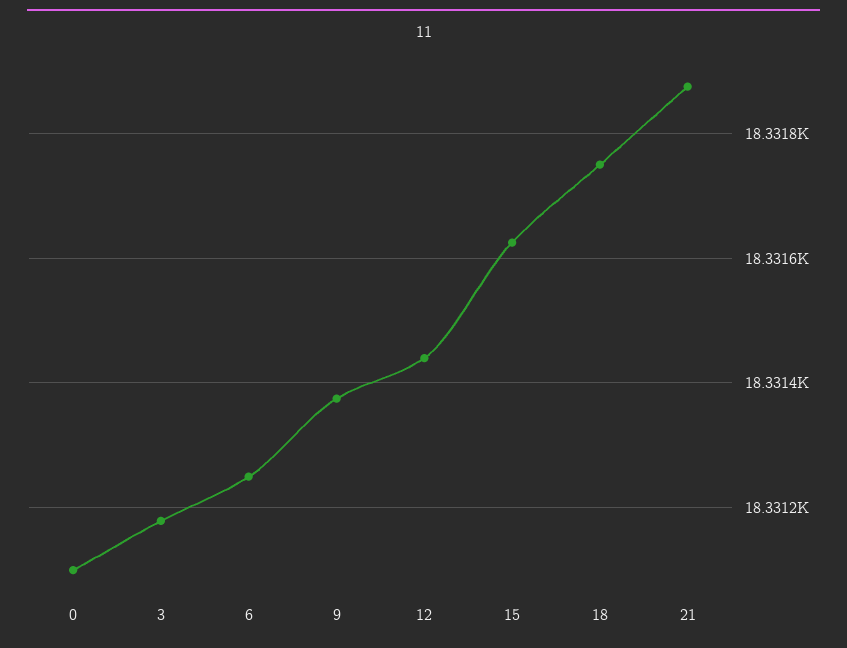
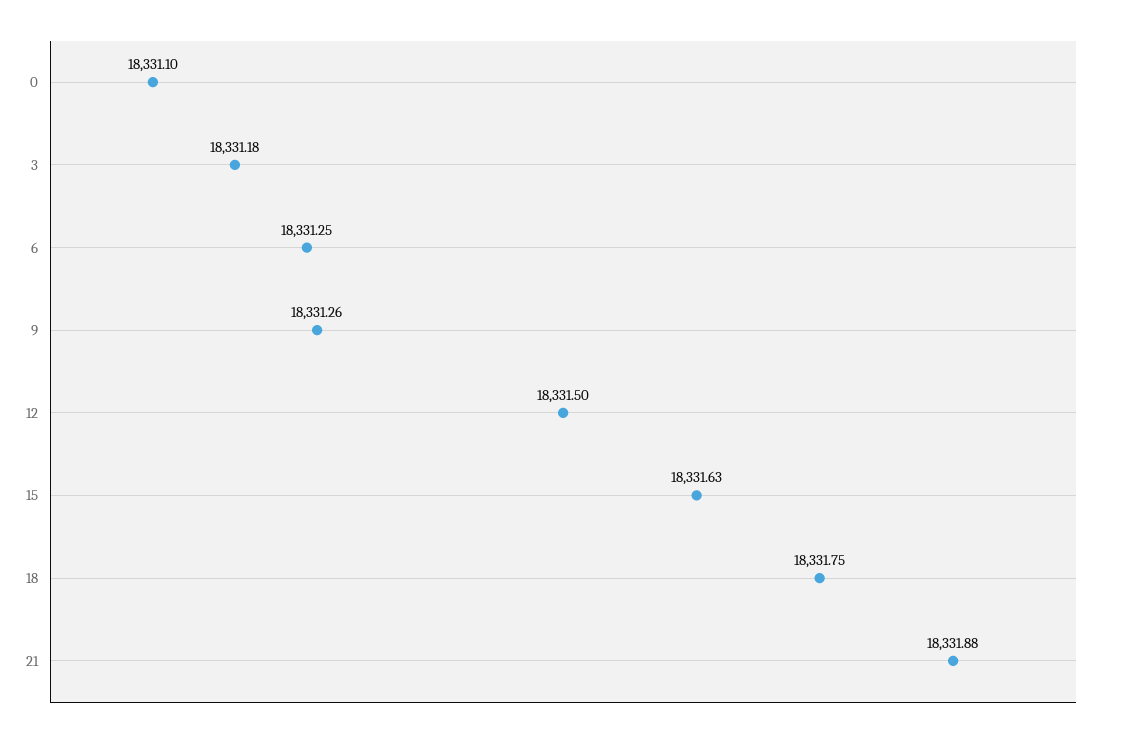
9: 18331.38 -> 18331.26
12: 18331.44 -> 18331.5

